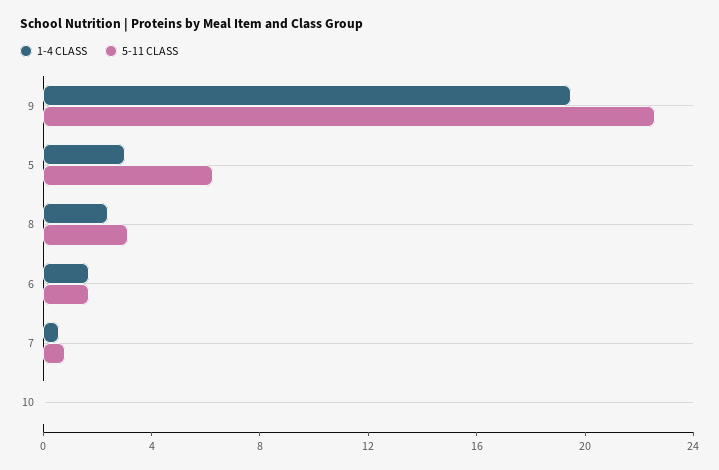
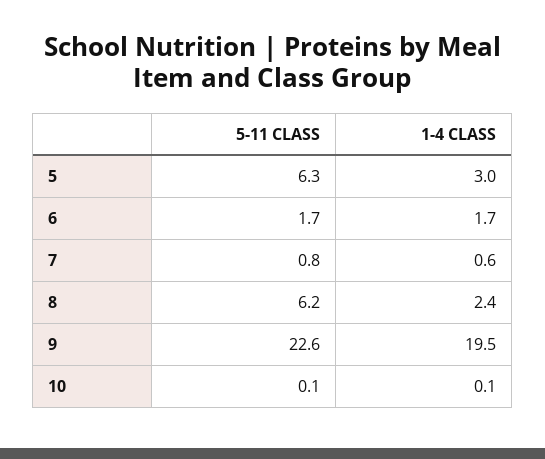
5-11 CLASS, 8: 3 -> 6.2

